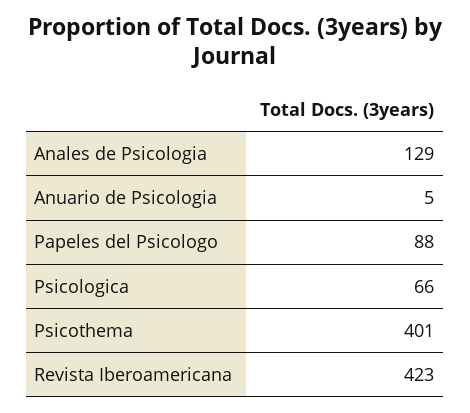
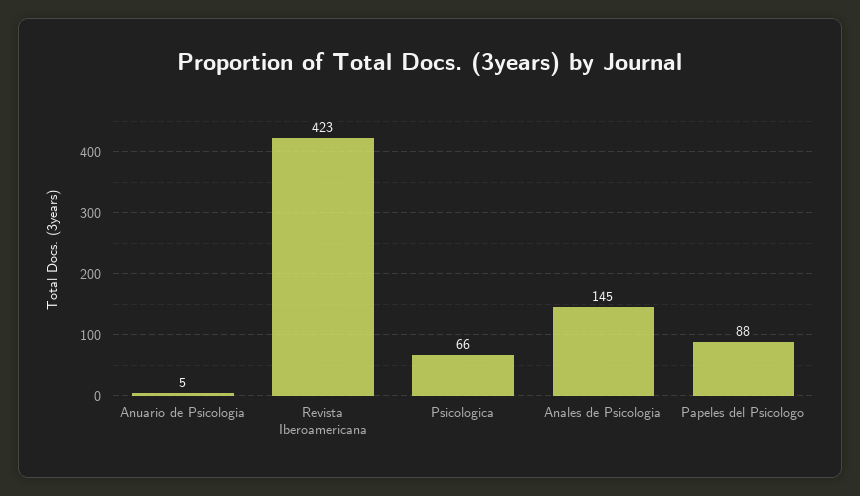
Anales de Psicologia: 129 -> 145
Psicothema: 401 -> none

